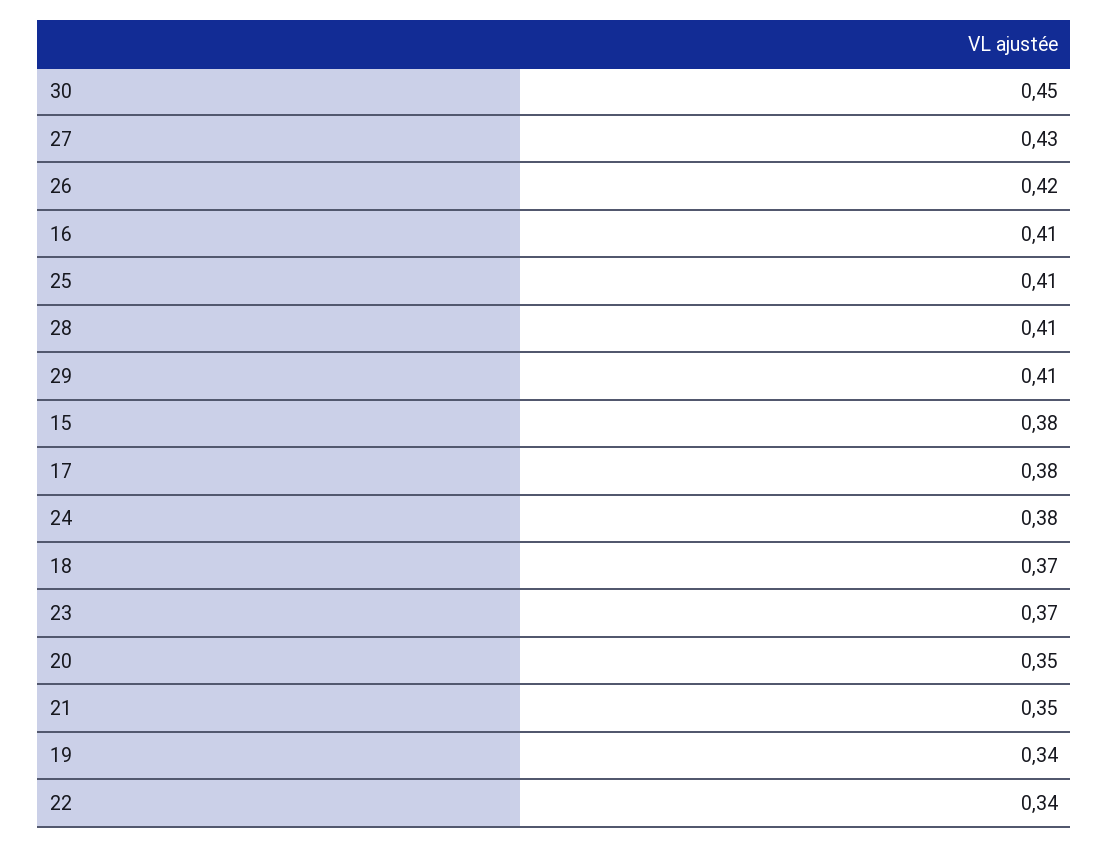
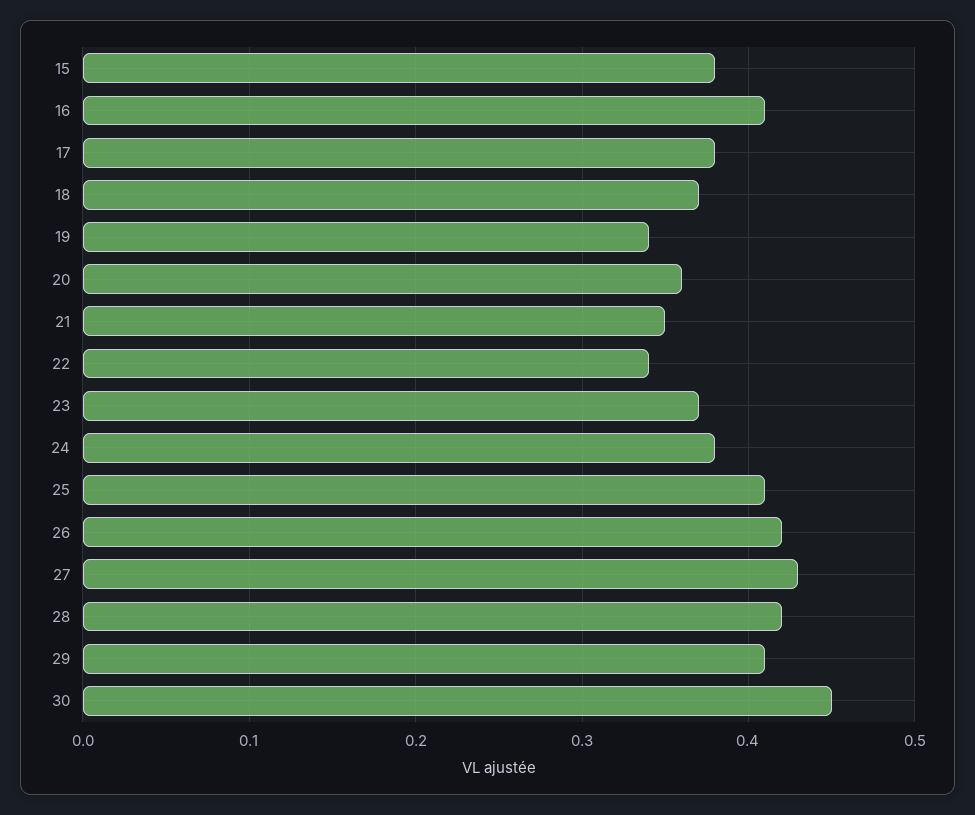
28: 0.41 -> 0.42
20: 0.35 -> 0.36

